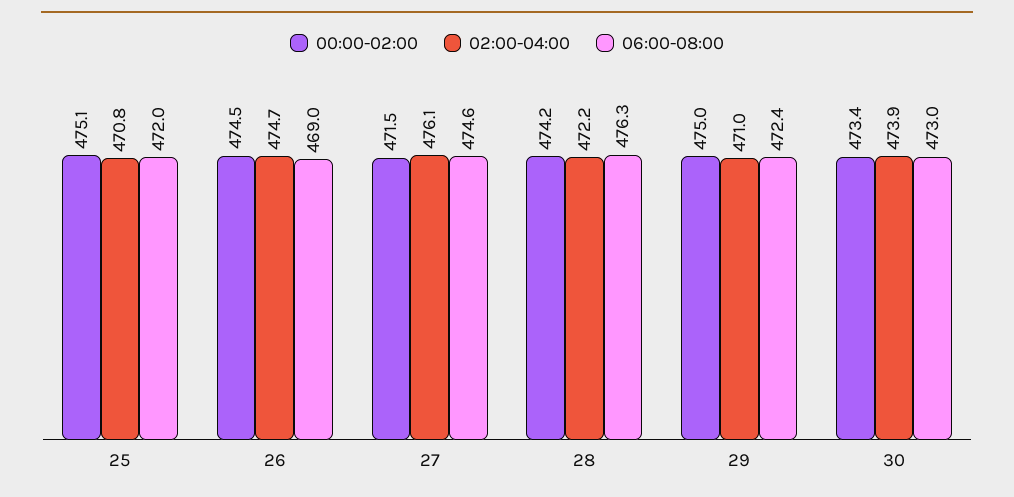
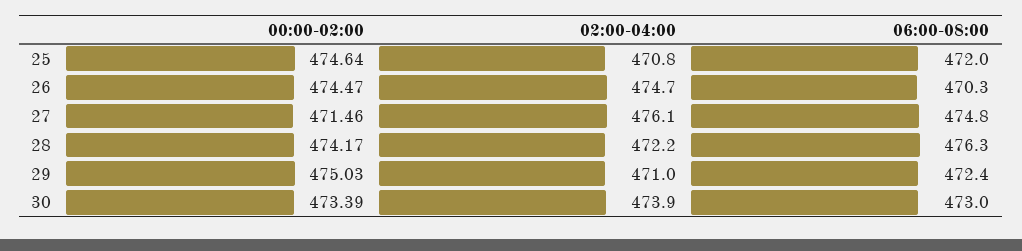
00:00-02:00, 25: 475.1 -> 474.64
06:00-08:00, 26: 469 -> 470.3
06:00-08:00, 27: 474.6 -> 474.8

